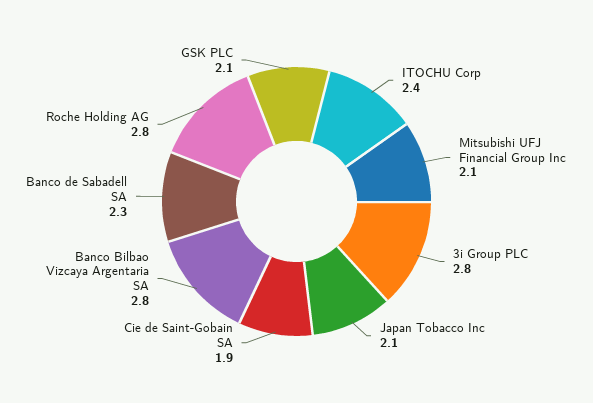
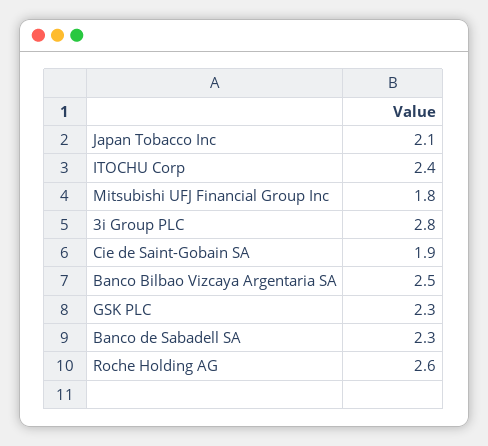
Mitsubishi UFJ Financial Group Inc: 2.1 -> 1.8
Banco Bilbao Vizcaya Argentaria SA: 2.8 -> 2.5
Roche Holding AG: 2.8 -> 2.6
GSK PLC: 2.1 -> 2.3

